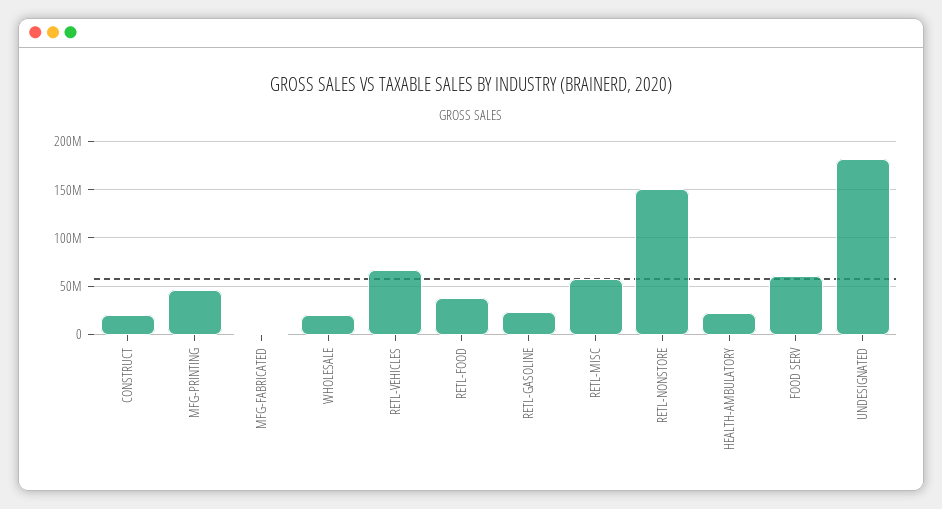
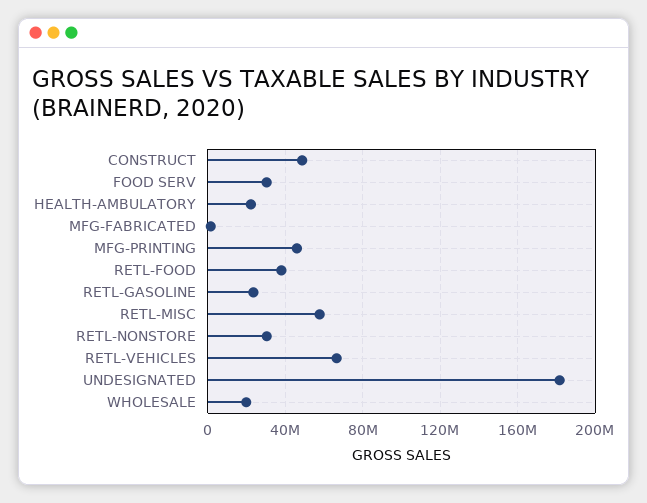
CONSTRUCT: 20000000 -> 50000000
RETL-NONSTORE: 150000000 -> 30000000
FOOD SERV: 60000000 -> 30000000

